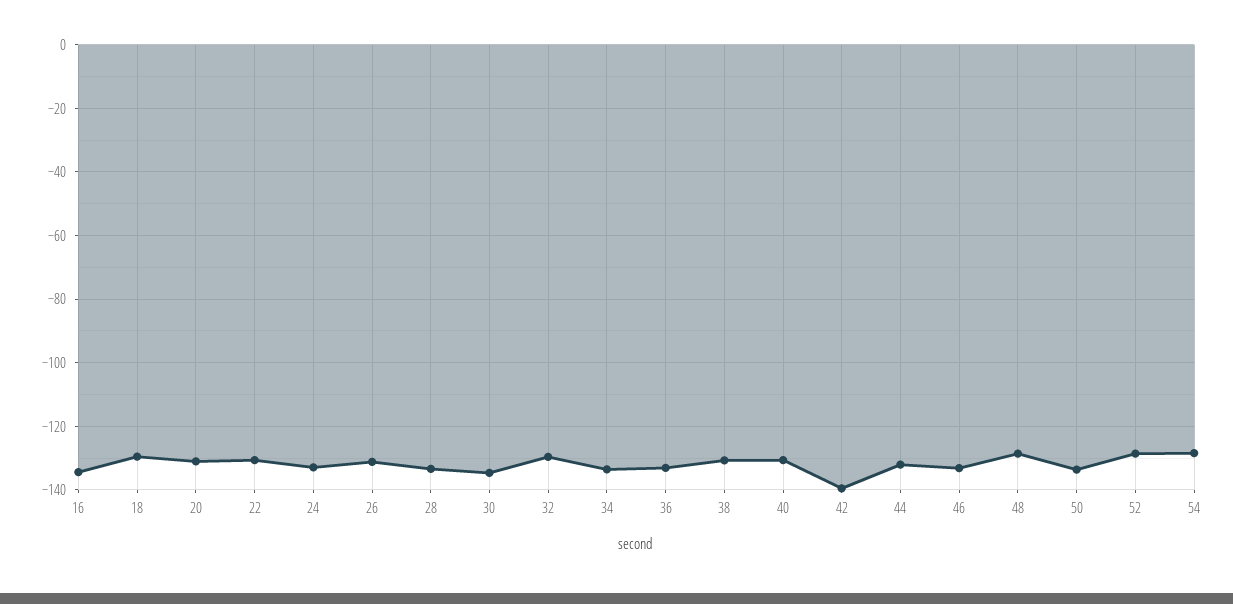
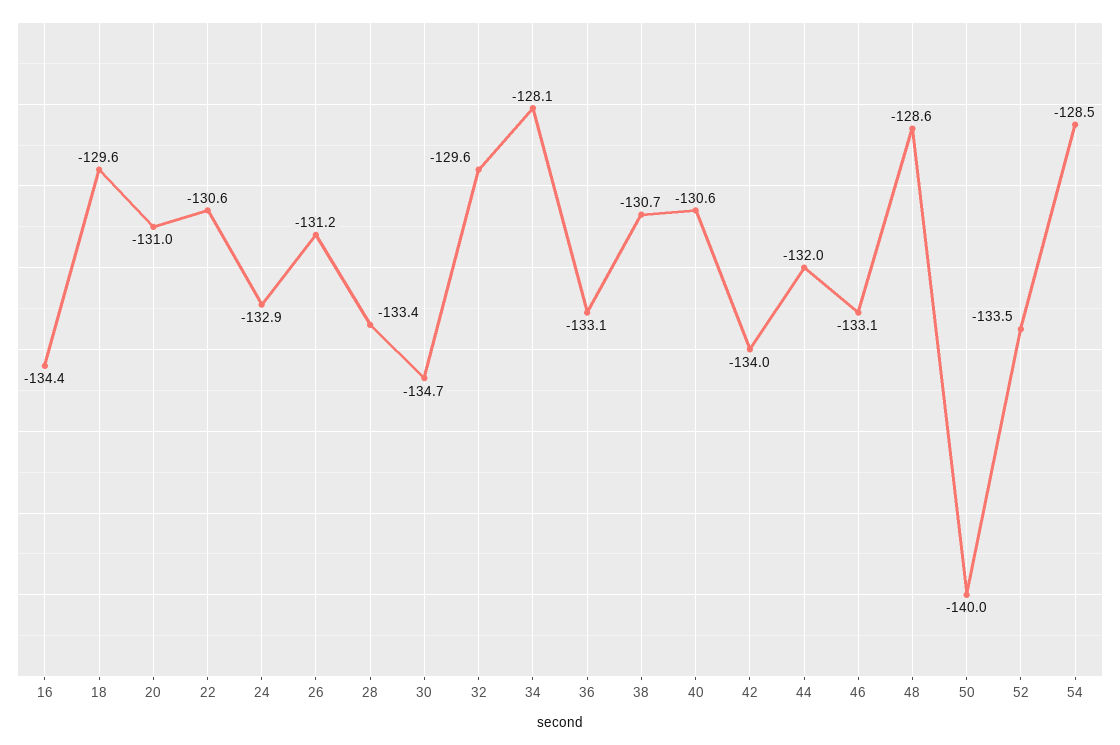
34: -134 -> -128.1
42: -140 -> -134
50: -134 -> -140
52: -128 -> -133.5

